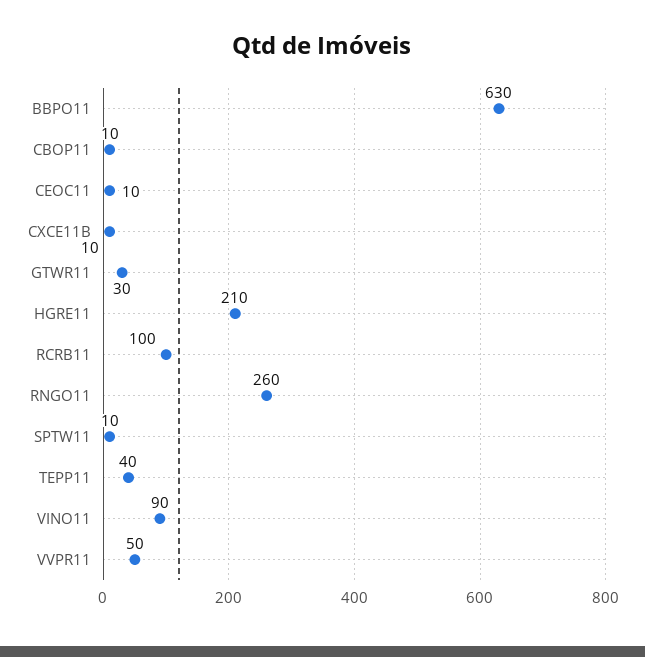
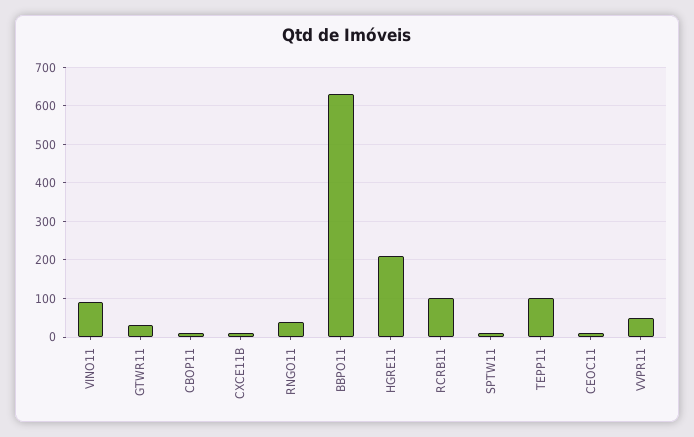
RNGO11: 260 -> 40
TEPP11: 40 -> 100

